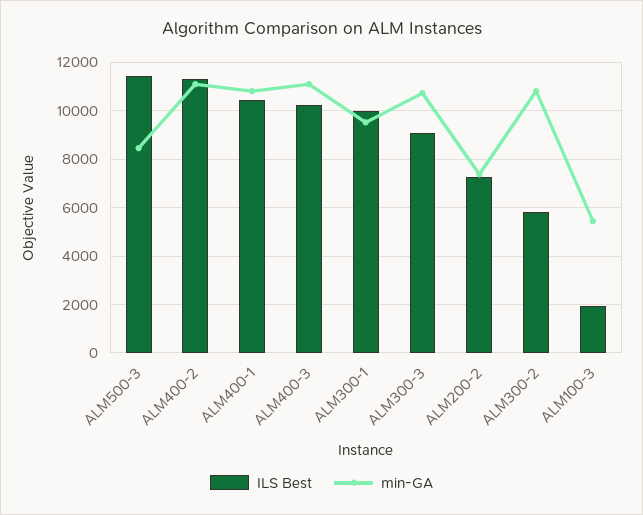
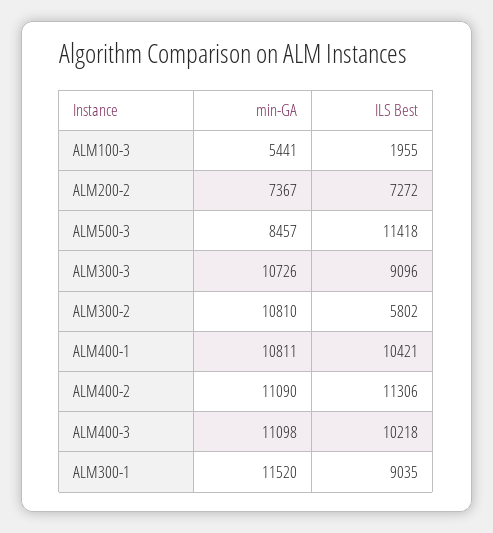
ILS Best, ALM300-1: 10000 -> 9035
min-GA, ALM300-1: 9500 -> 11520

